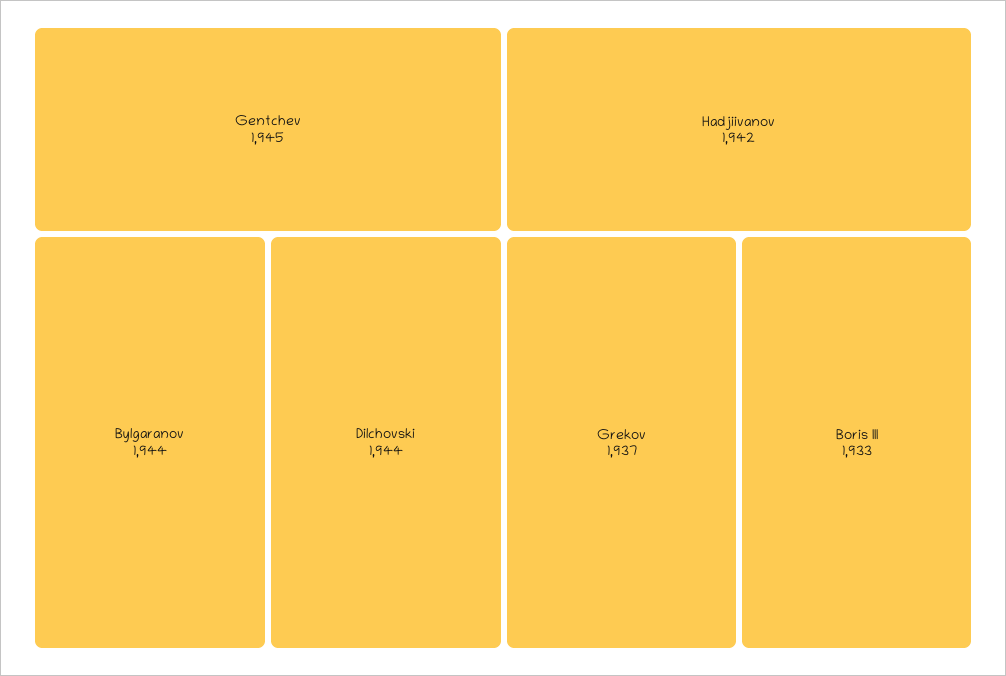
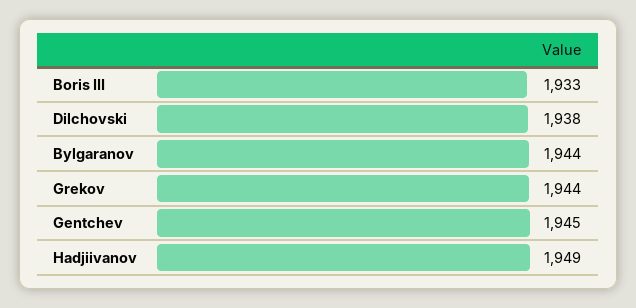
Dilchovski: 1944 -> 1938
Hadjiivanov: 1942 -> 1949
Grekov: 1937 -> 1944

